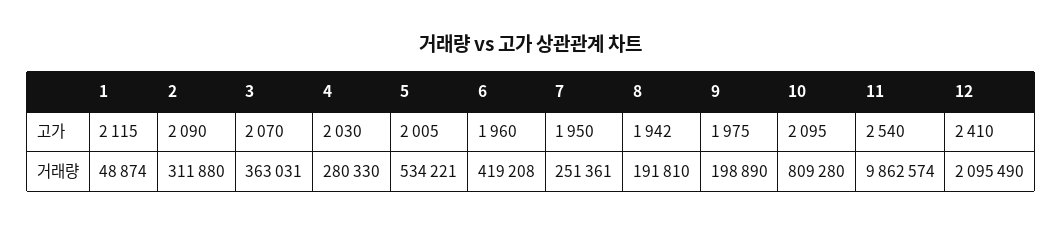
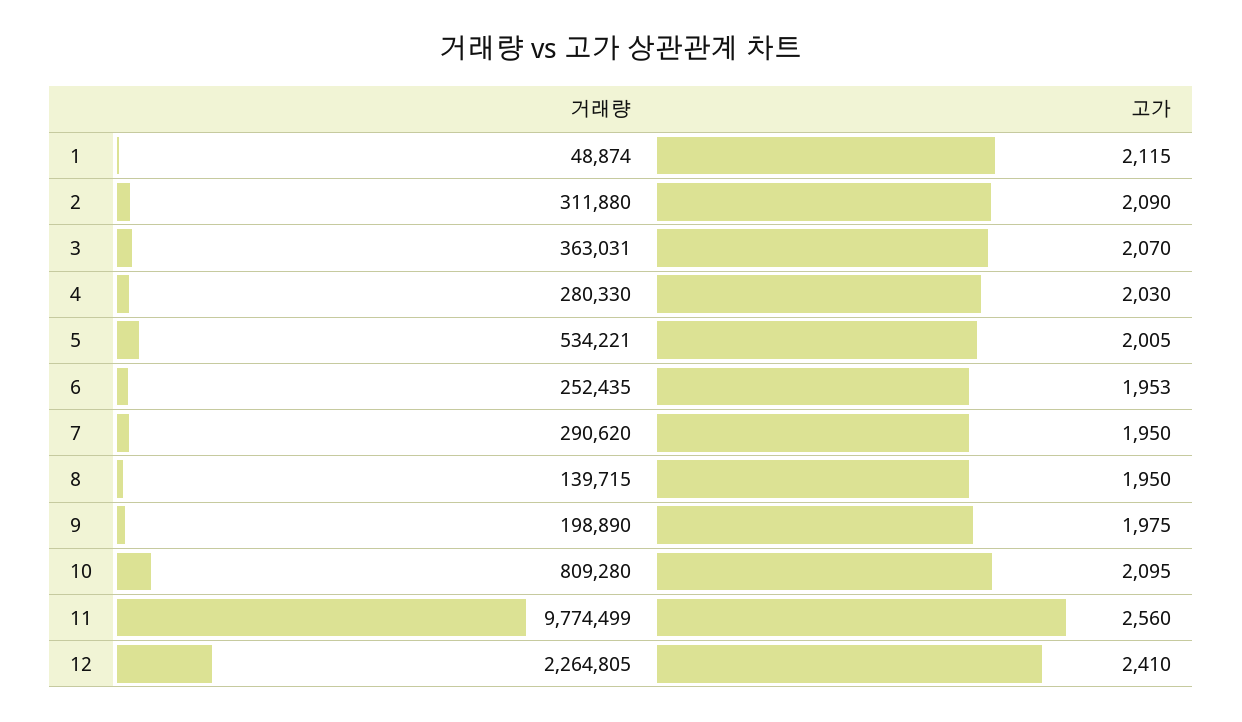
6, 고가: 1960 -> 1953
8, 고가: 1942 -> 1950
11, 고가: 2540 -> 2560
6, 거래량: 419208 -> 252435
7, 거래량: 251361 -> 290620
8, 거래량: 191810 -> 139715
11, 거래량: 9862574 -> 9774499
12, 거래량: 2095490 -> 2264805

